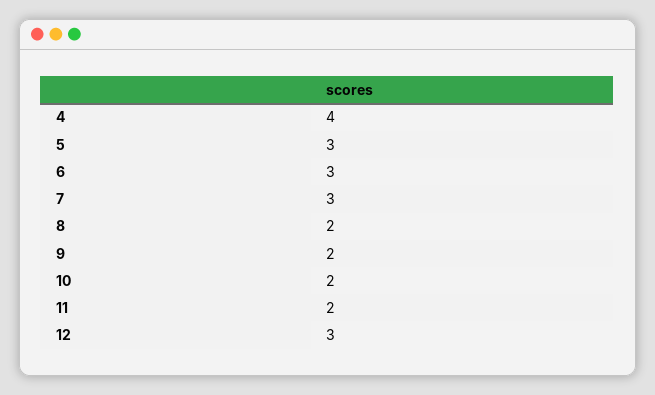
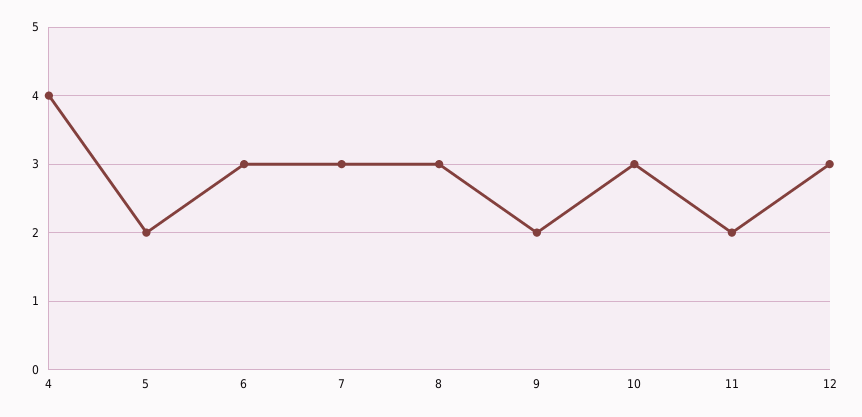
5: 3 -> 2
8: 2 -> 3
10: 2 -> 3

